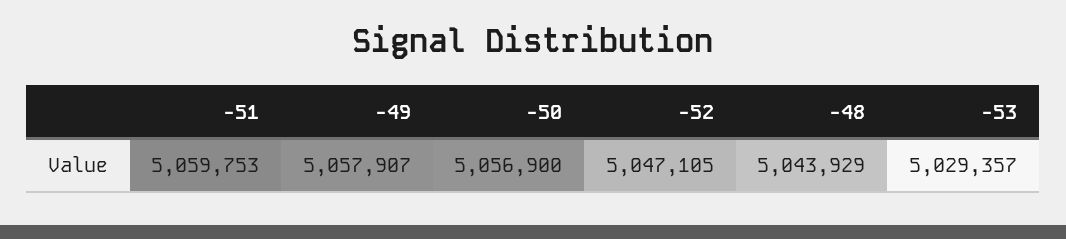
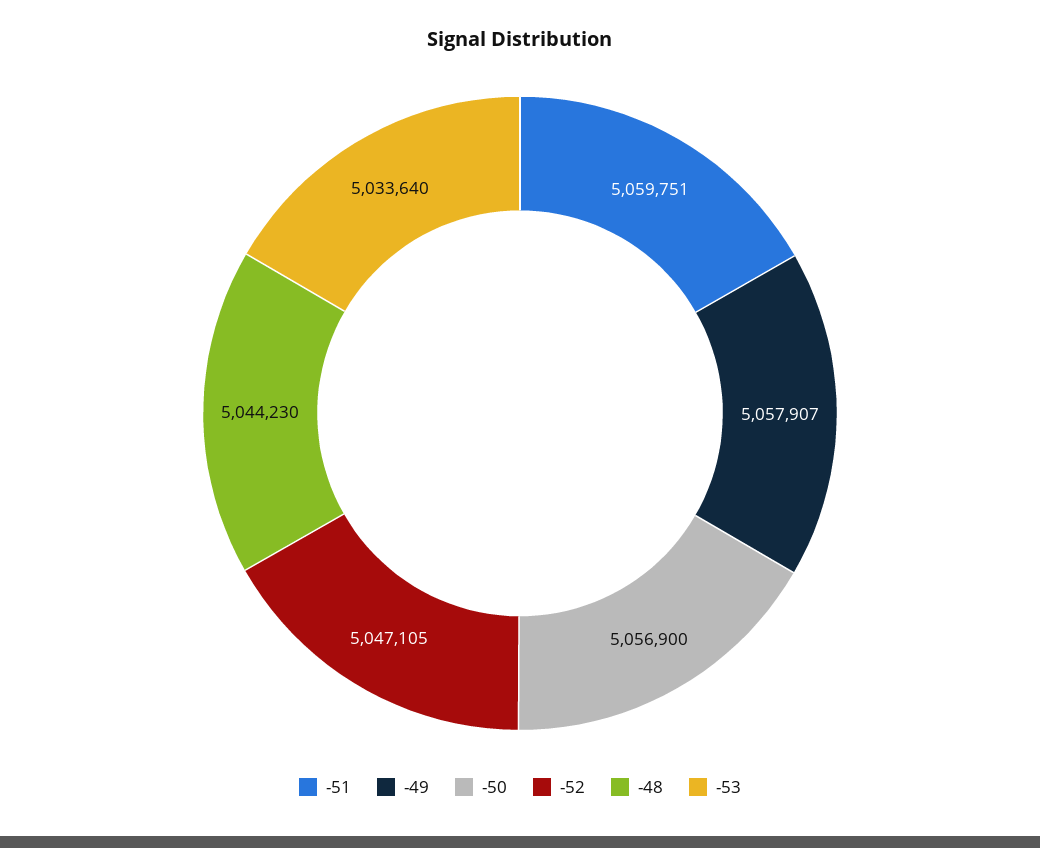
-51: 5059753 -> 5059751
-48: 5043929 -> 5044230
-53: 5029357 -> 5033640

